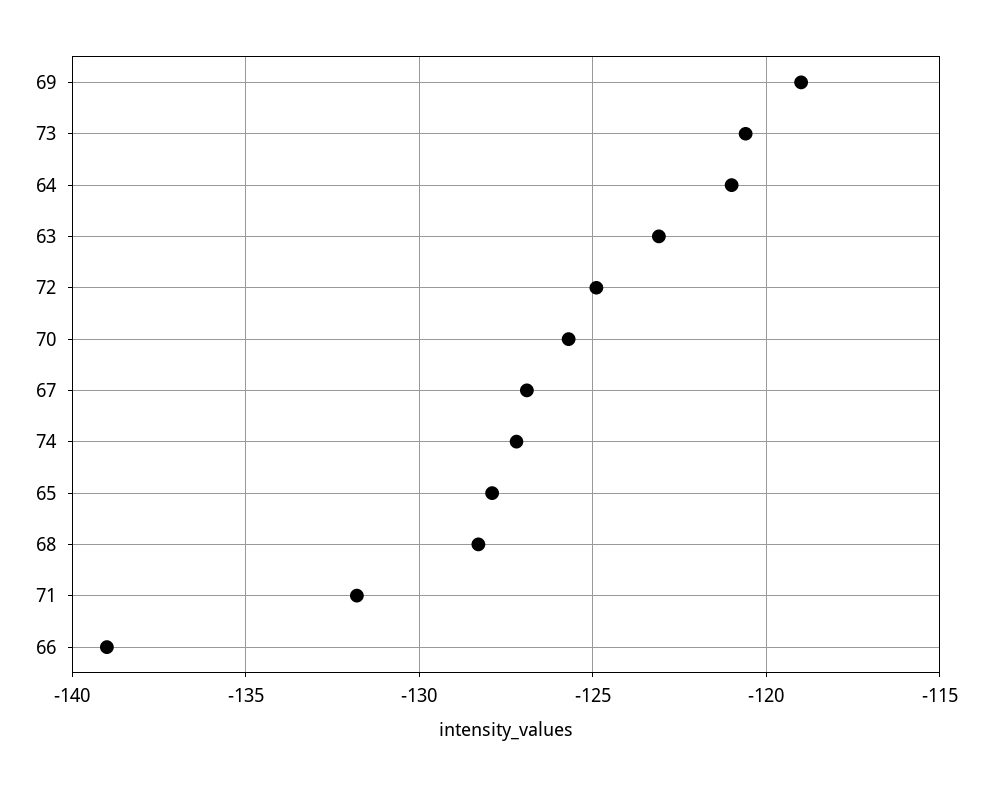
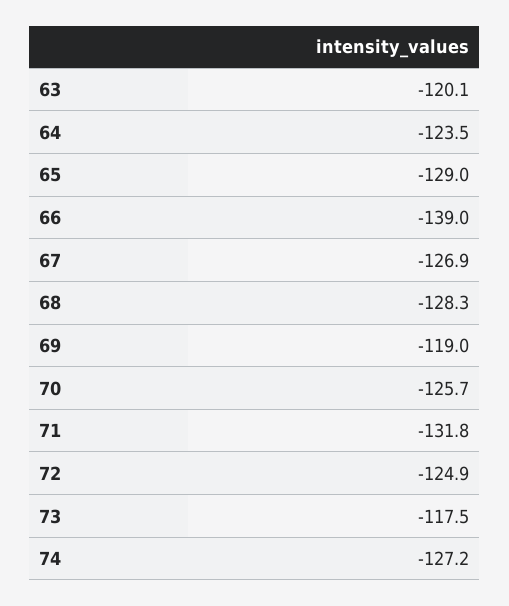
73: -120.5 -> -117.5
64: -121 -> -123.5
63: -123 -> -120.1
65: -128 -> -129

